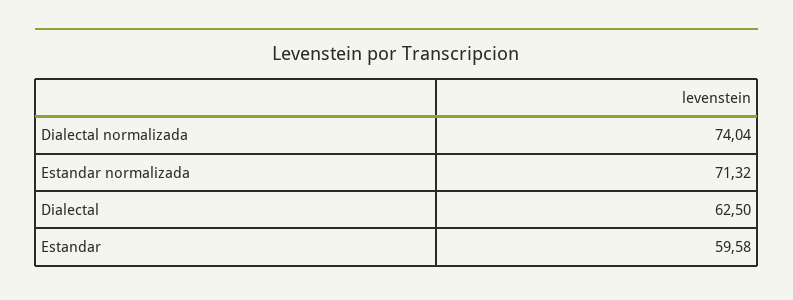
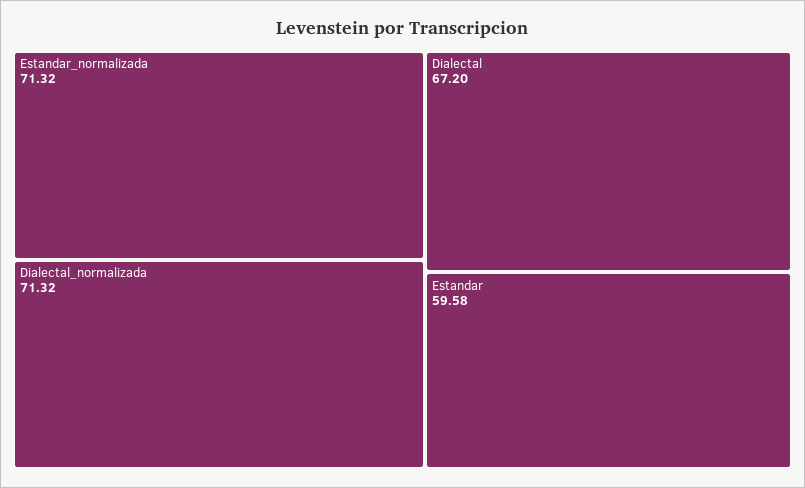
Dialectal normalizada: 74.04 -> 71.32
Dialectal: 62.5 -> 67.2

